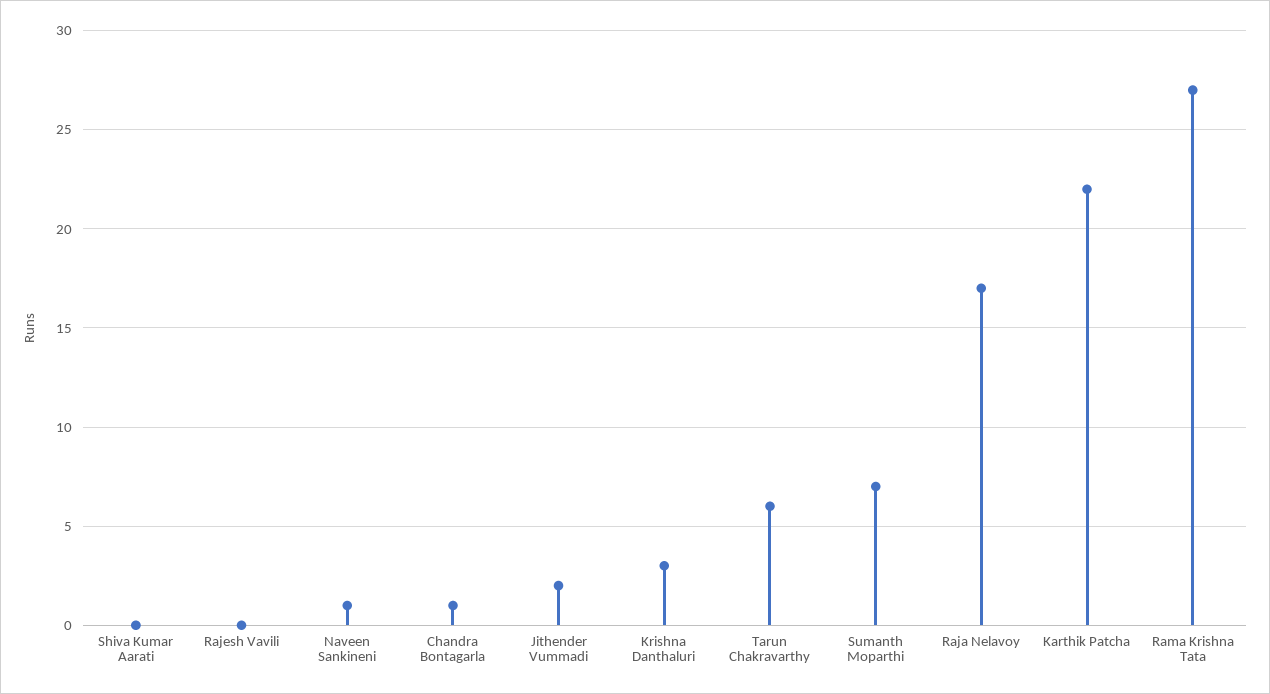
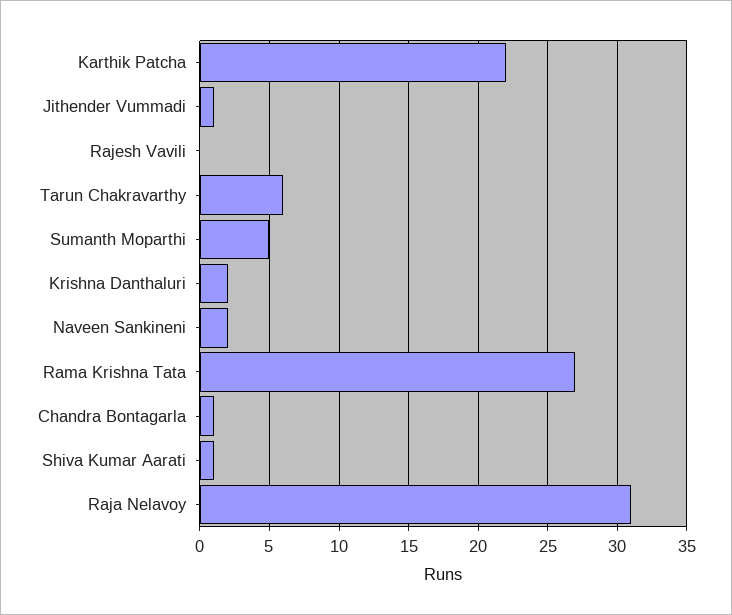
Shiva Kumar Aarati: 0 -> 1
Naveen Sankineni: 1 -> 2
Jithender Vummadi: 2 -> 1
Krishna Danthaluri: 3 -> 2
Sumanth Moparthi: 7 -> 5
Raja Nelavoy: 17 -> 31

